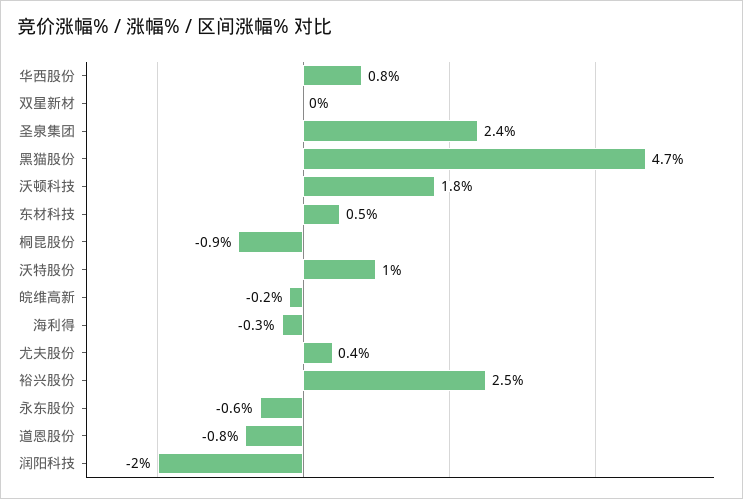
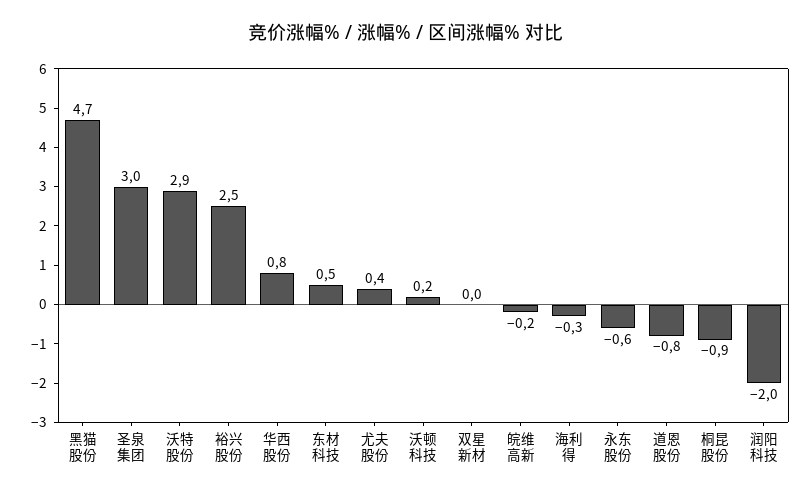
圣泉集团: 2.4 -> 3
沃顿科技: 1.8 -> 0.2
沃特股份: 1 -> 2.9

